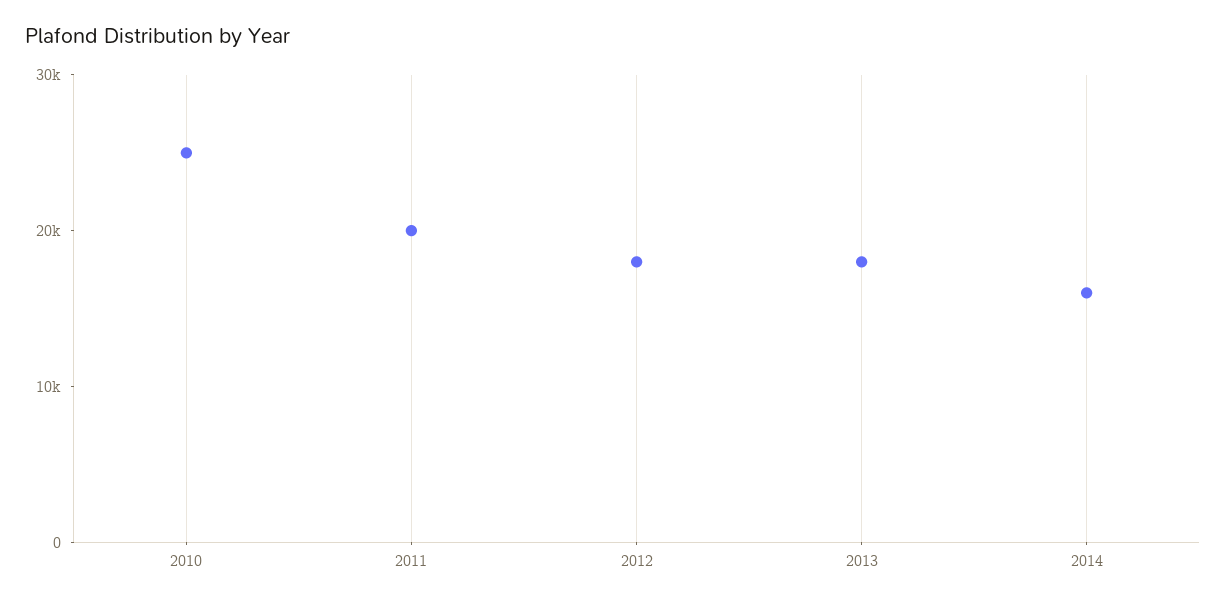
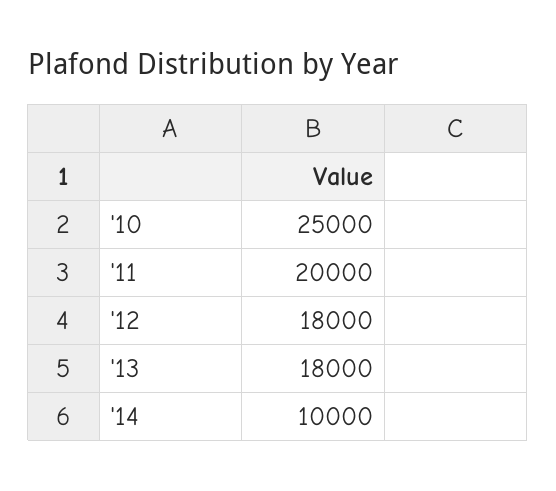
2014: 16000 -> 10000

